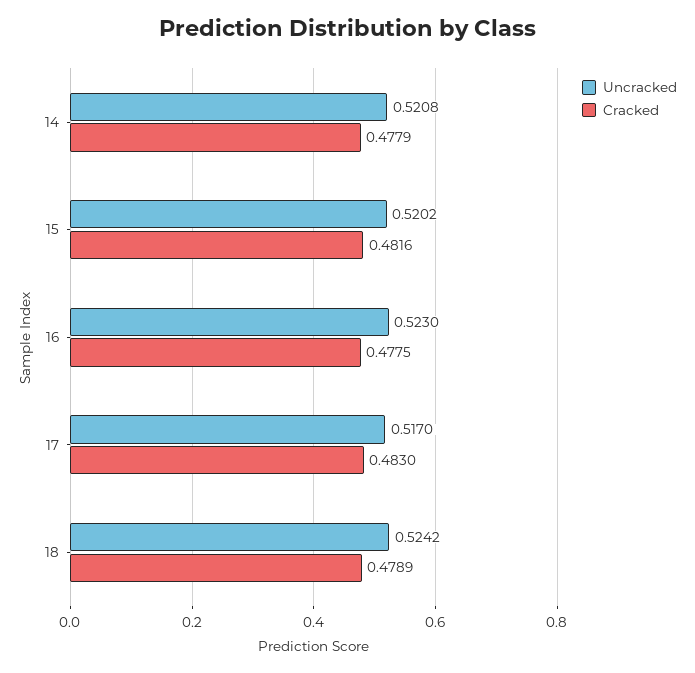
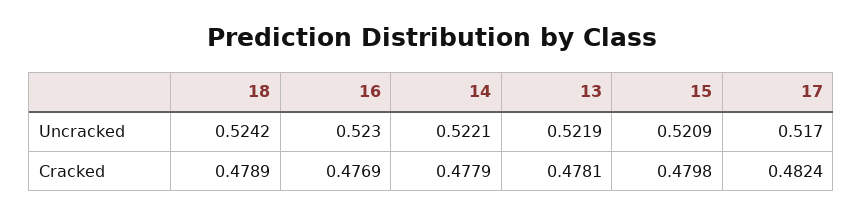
Uncracked, 14: 0.5208 -> 0.5221
Uncracked, 15: 0.5202 -> 0.5209
Cracked, 15: 0.4816 -> 0.4798
Cracked, 16: 0.4775 -> 0.4769
Cracked, 17: 0.483 -> 0.4824
Uncracked, 13: none -> 0.5219
Cracked, 13: none -> 0.4781

